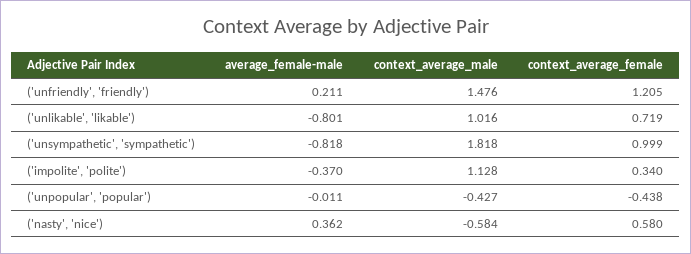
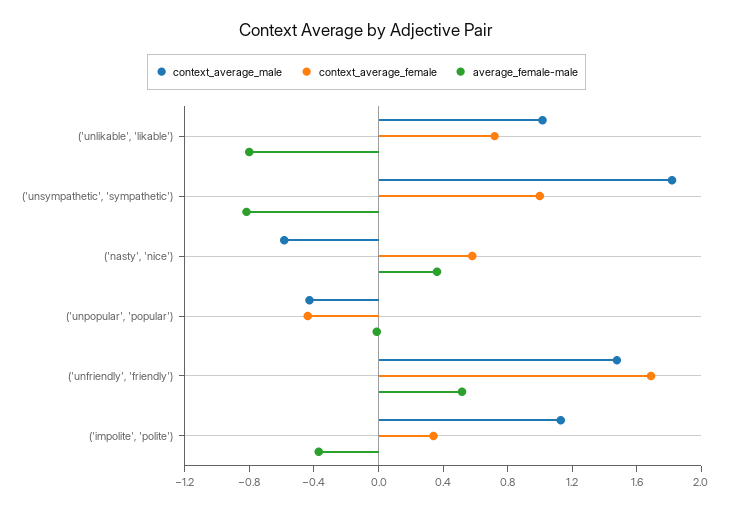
average_female-male, ('unfriendly', 'friendly'): 0.211 -> 0.5
context_average_female, ('unfriendly', 'friendly'): 1.205 -> 1.7

